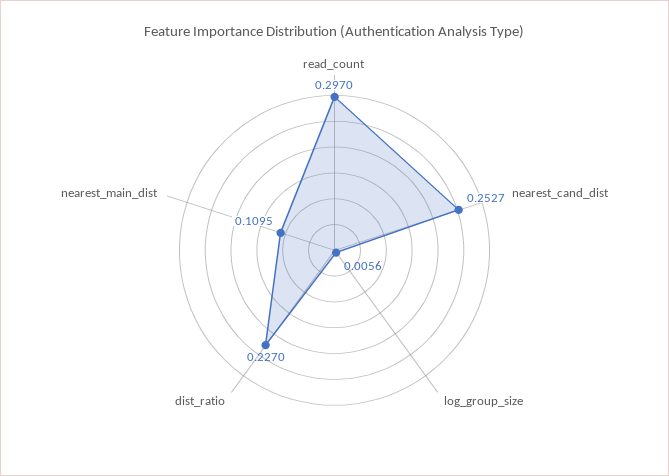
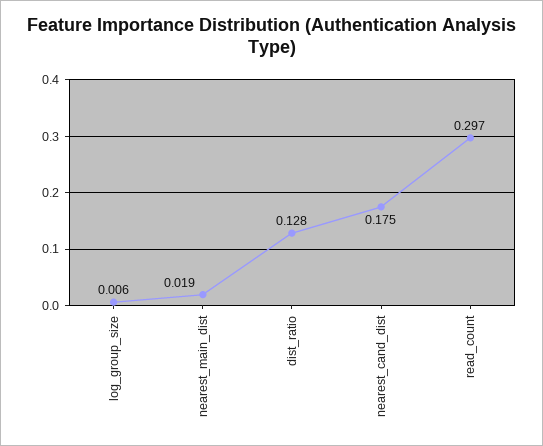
nearest_cand_dist: 0.2527 -> 0.175
dist_ratio: 0.227 -> 0.128
nearest_main_dist: 0.1095 -> 0.019

